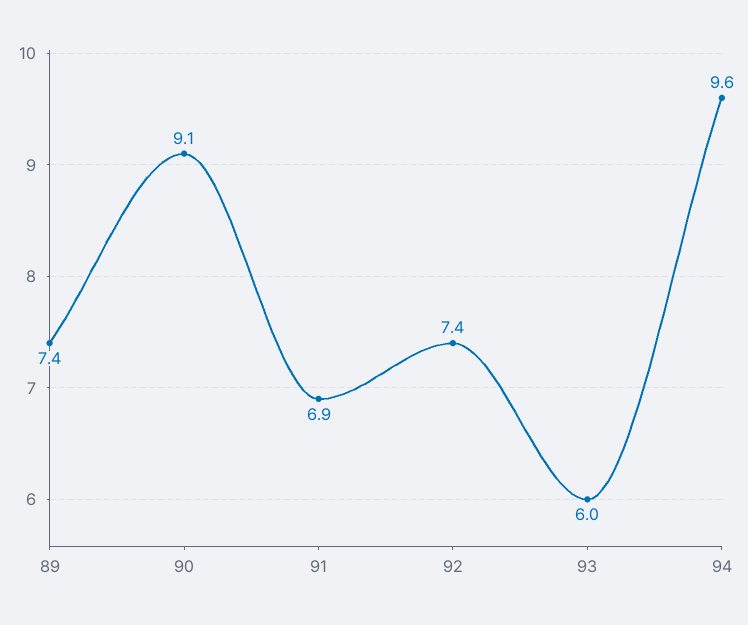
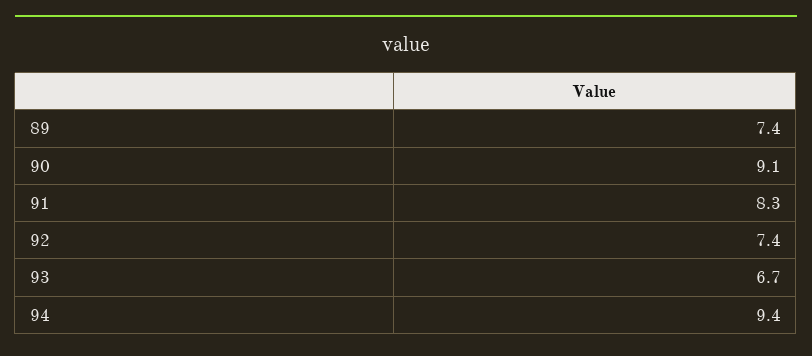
91: 6.9 -> 8.3
93: 6 -> 6.7
94: 9.6 -> 9.4

